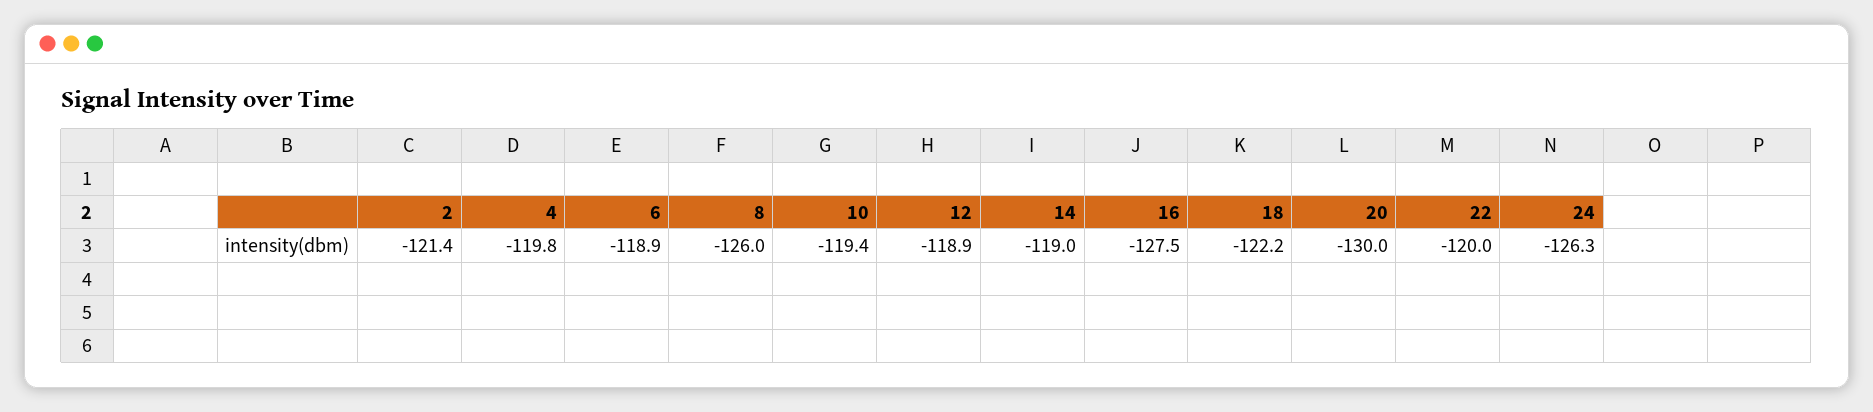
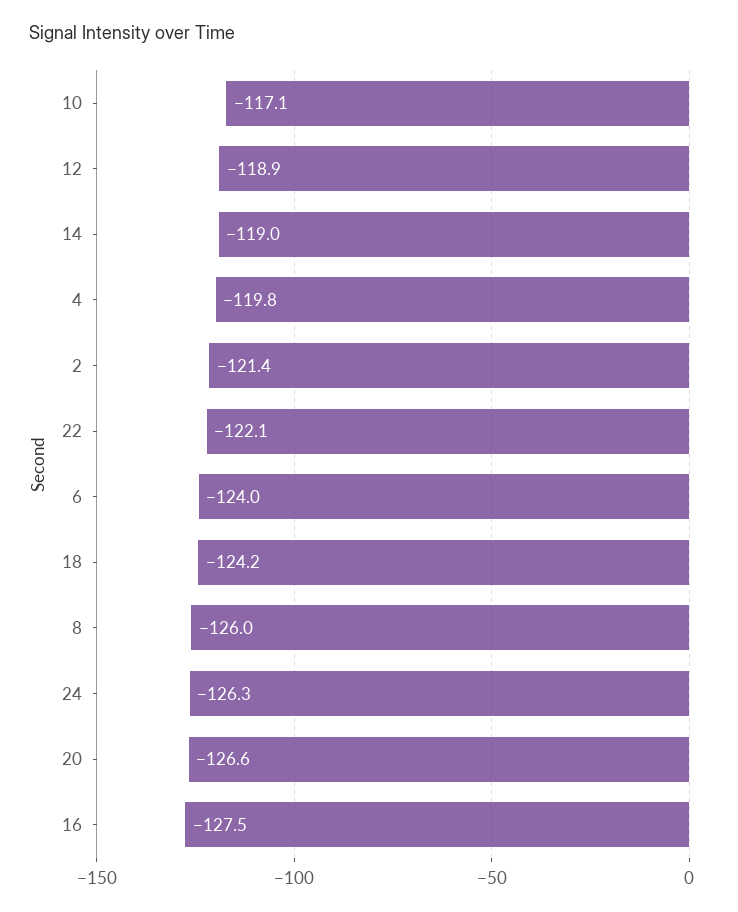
6: -118.9 -> -124
10: -119.4 -> -117.1
18: -122.2 -> -124.2
20: -130 -> -126.6
22: -120 -> -122.1

